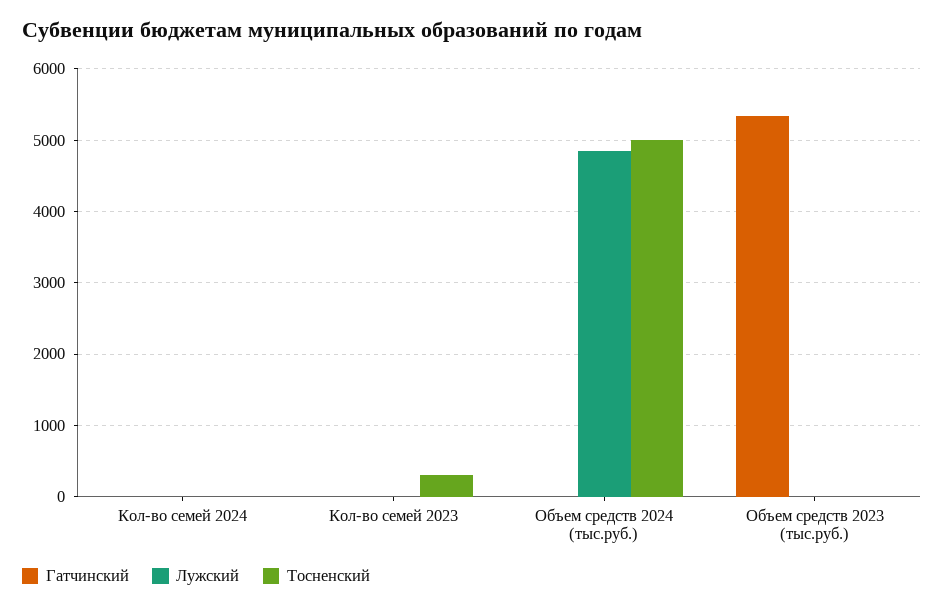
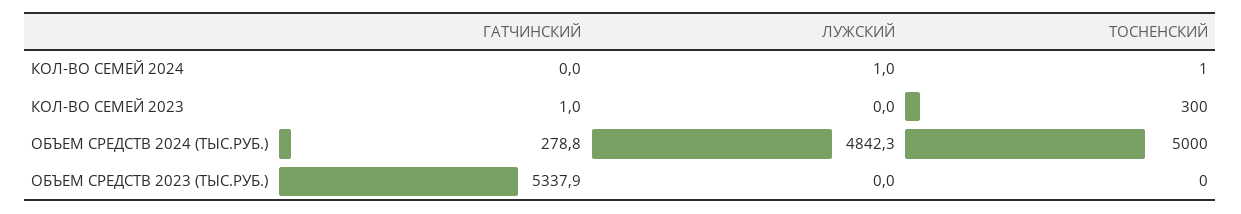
Гатчинский, Объем средств 2024 (тыс.руб.): 0 -> 278.8

